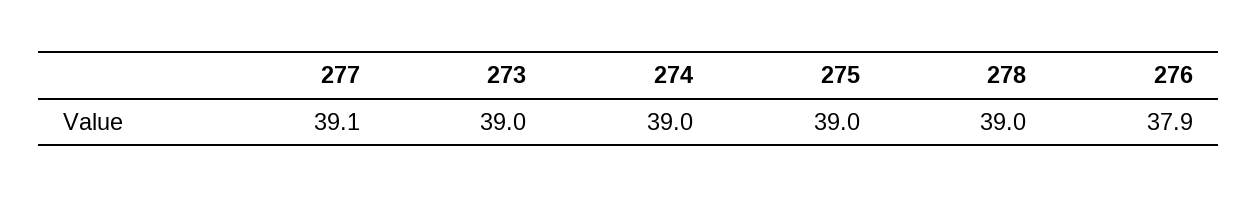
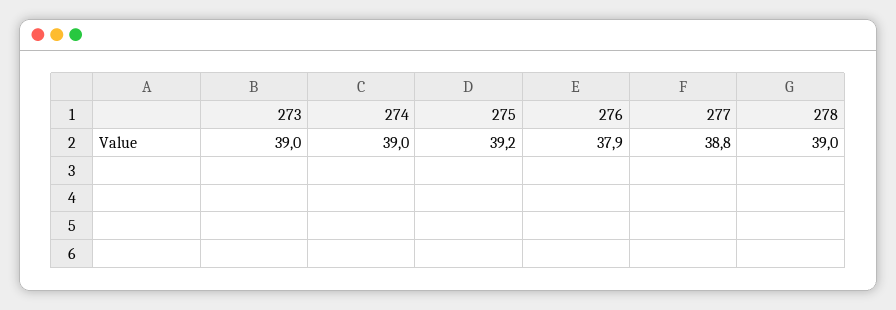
277: 39.1 -> 38.8
275: 39 -> 39.2

